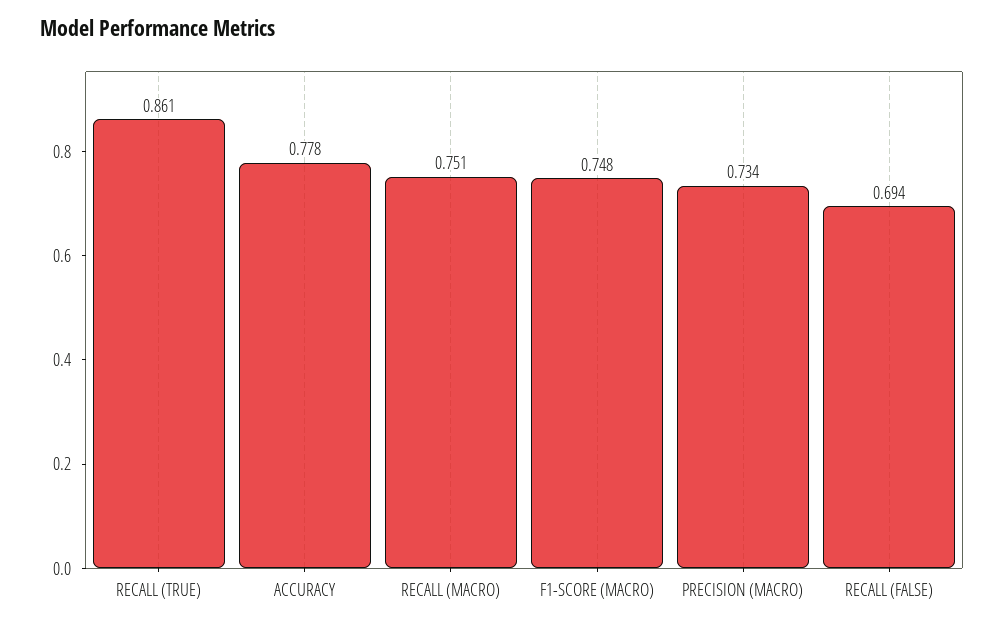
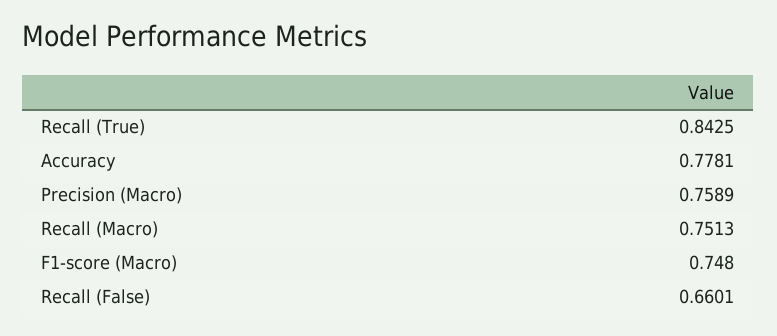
RECALL (TRUE): 0.861 -> 0.8425
PRECISION (MACRO): 0.734 -> 0.7589
RECALL (FALSE): 0.694 -> 0.6601

